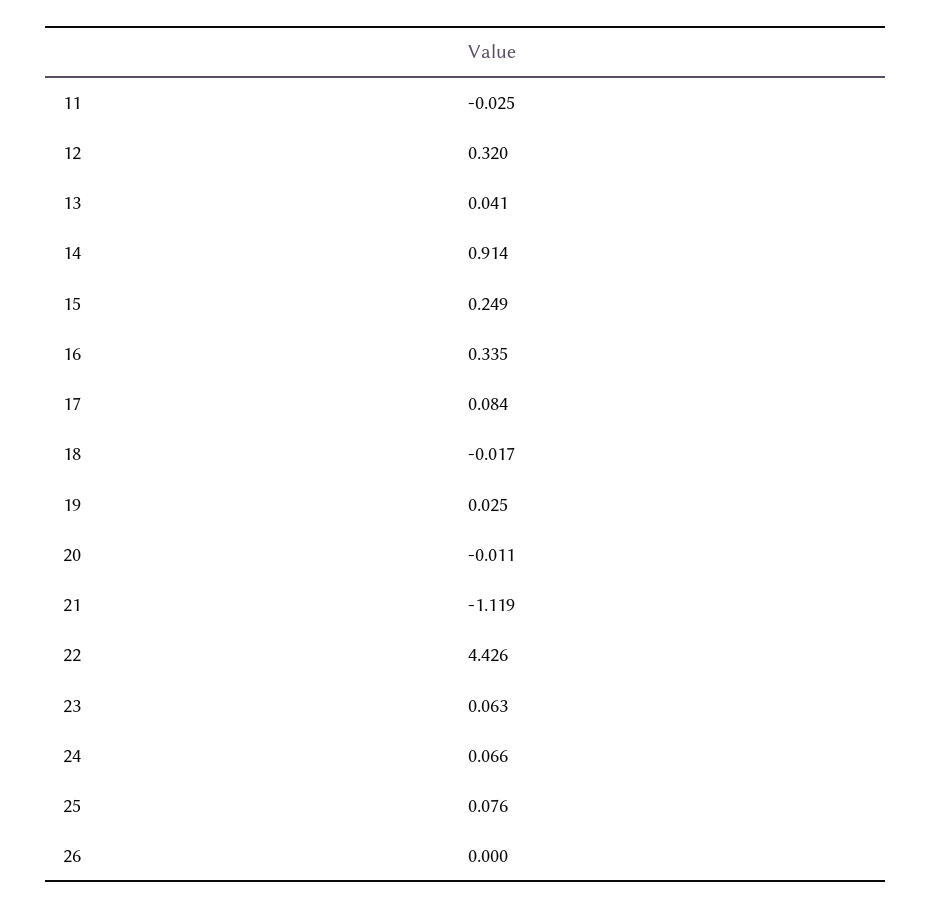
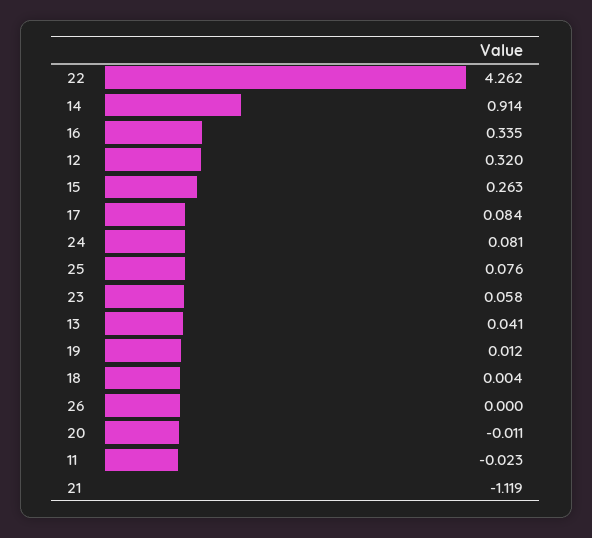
11: -0.025 -> -0.023
15: 0.249 -> 0.263
18: -0.017 -> 0.004
19: 0.025 -> 0.012
22: 4.426 -> 4.262
23: 0.063 -> 0.058
24: 0.066 -> 0.081

